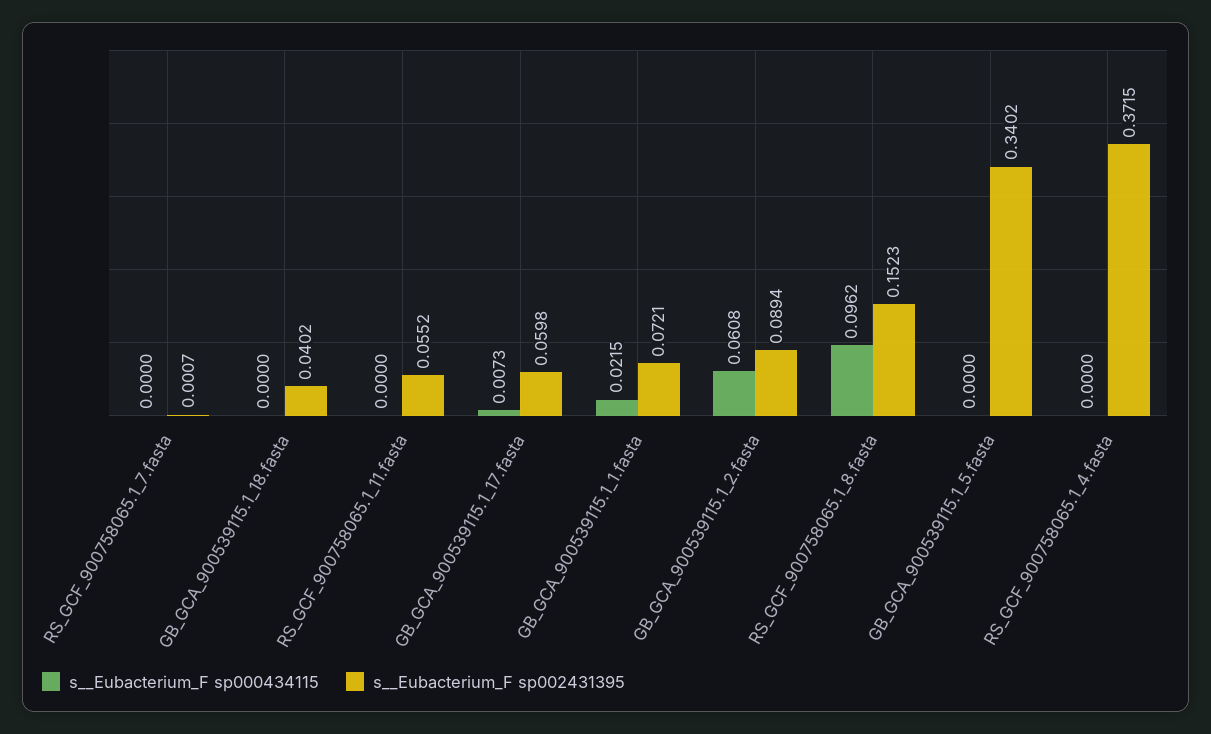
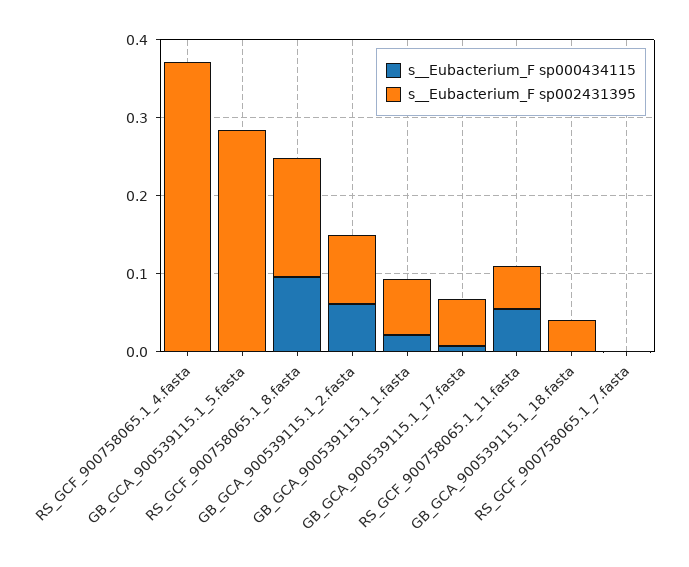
s__Eubacterium_F sp000434115, RS_GCF_900758065.1_11.fasta: 0 -> 0.06
s__Eubacterium_F sp002431395, GB_GCA_900539115.1_5.fasta: 0.3402 -> 0.28

